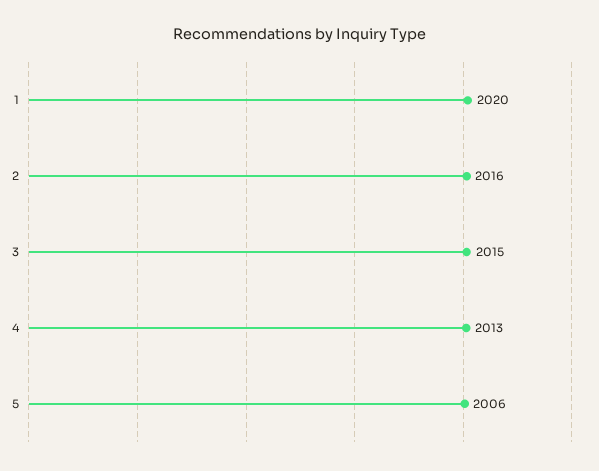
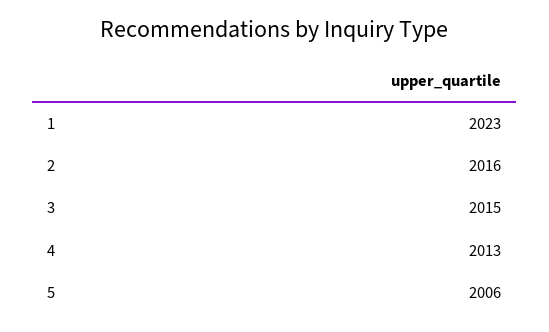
1: 2020 -> 2023

